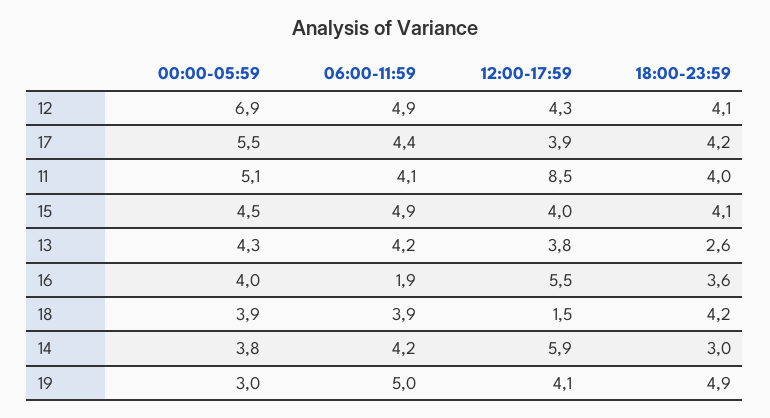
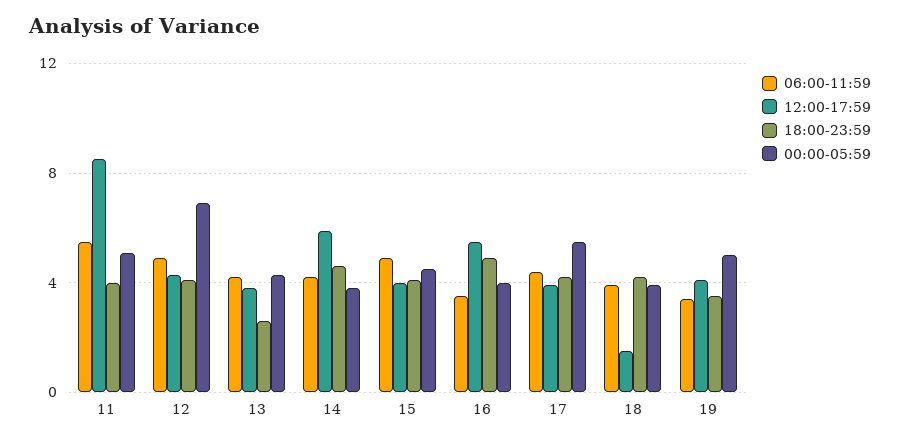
06:00-11:59, 11: 4.1 -> 5.5
06:00-11:59, 16: 1.9 -> 3.5
18:00-23:59, 16: 3.6 -> 5
18:00-23:59, 14: 3 -> 4.5
00:00-05:59, 19: 3 -> 5
06:00-11:59, 19: 5 -> 3.5
18:00-23:59, 19: 4.9 -> 3.5

